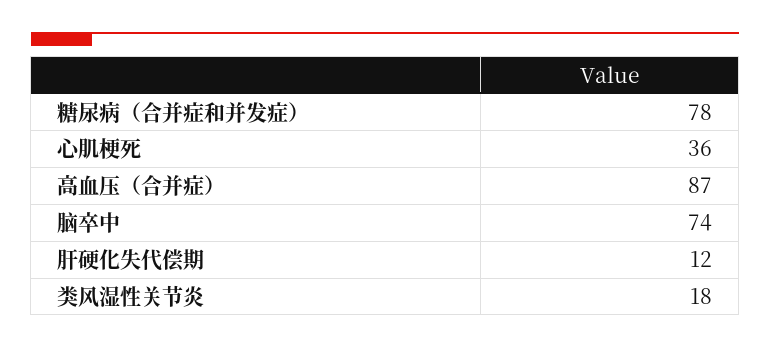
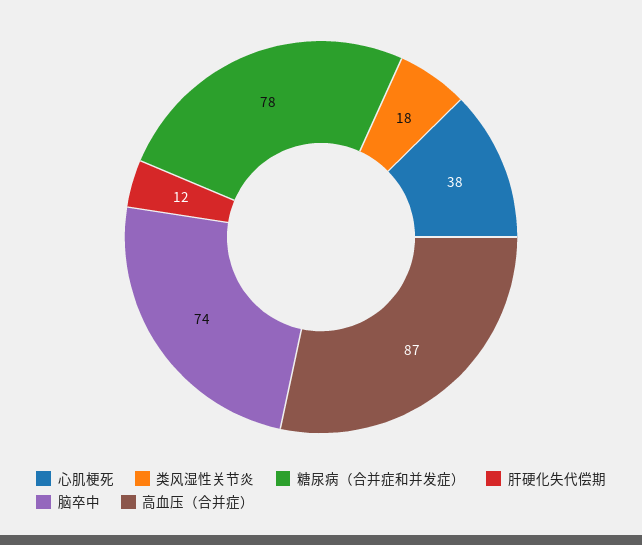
心肌梗死: 36 -> 38

